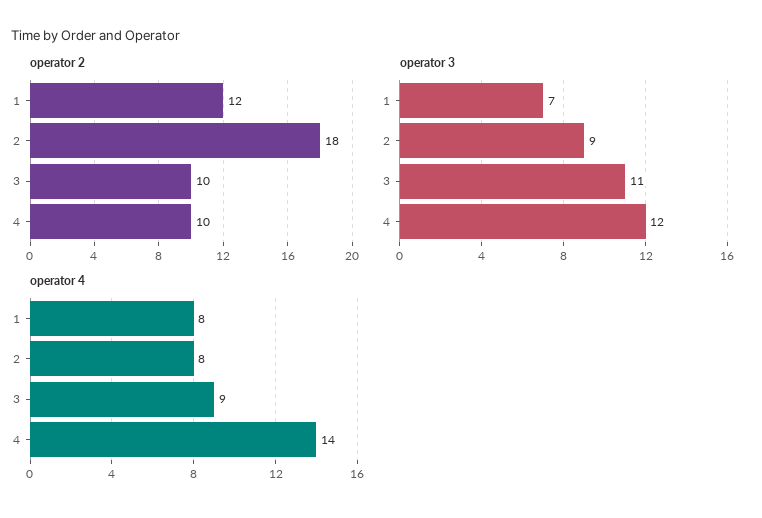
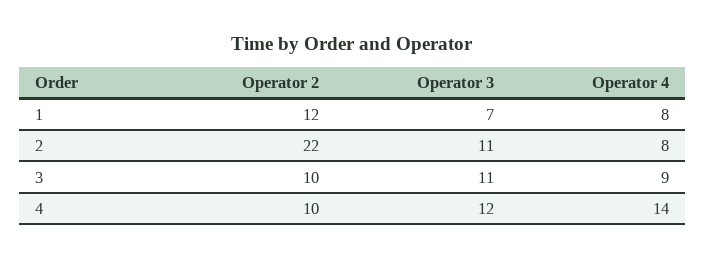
operator 2, 2: 18 -> 22
operator 3, 2: 9 -> 11

